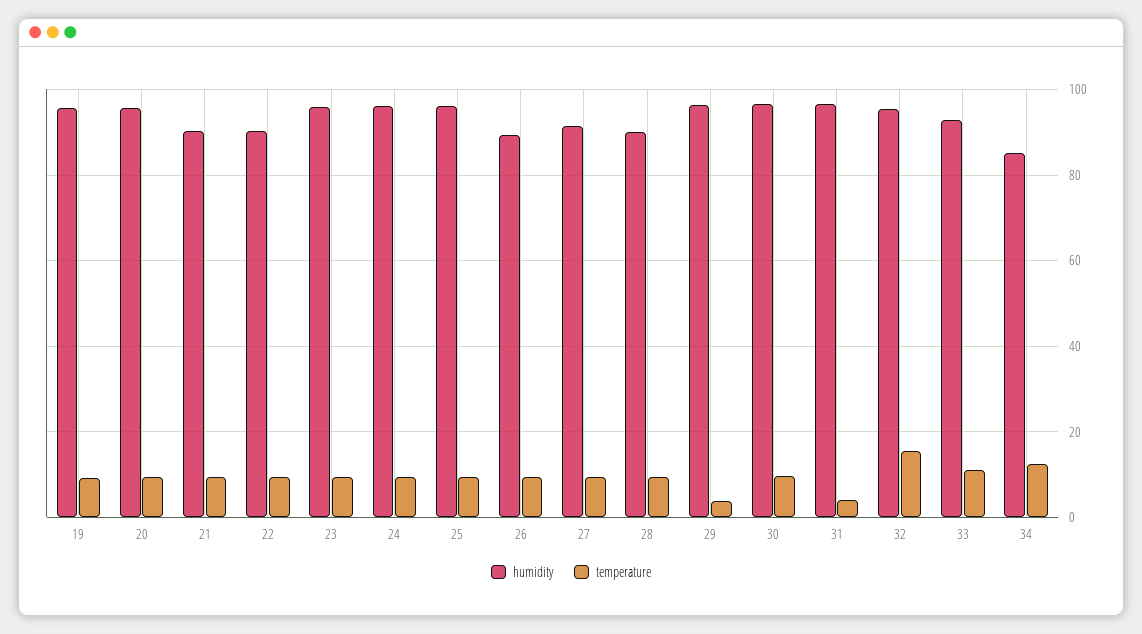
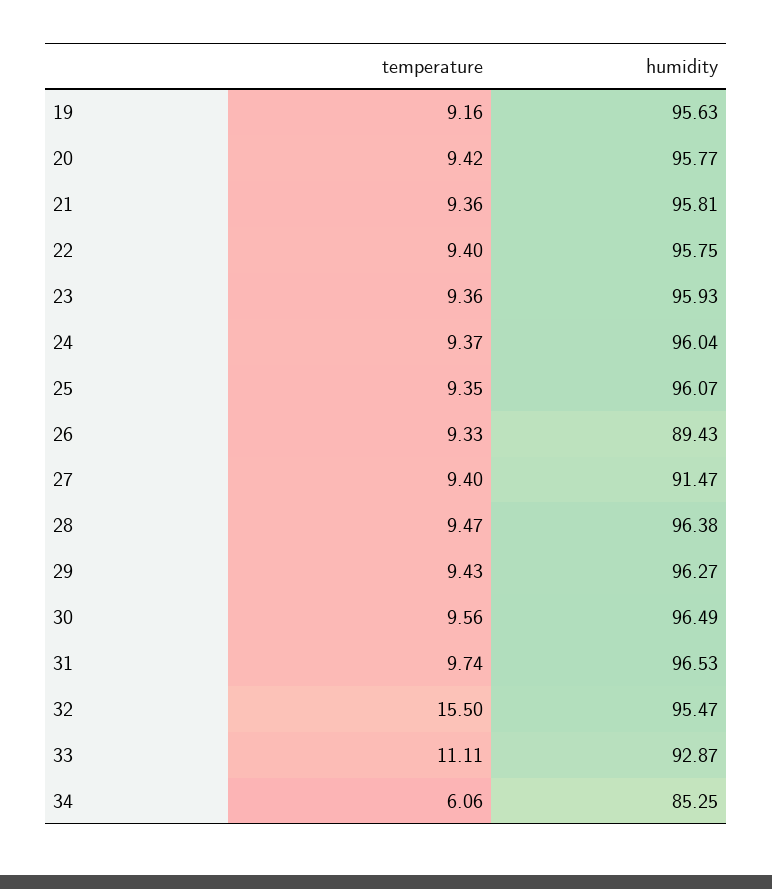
humidity, 21: 90 -> 95.81
humidity, 22: 90 -> 95.75
humidity, 28: 90 -> 96.38
temperature, 29: 4 -> 9.43
temperature, 31: 4 -> 9.74
temperature, 34: 12 -> 6.06

